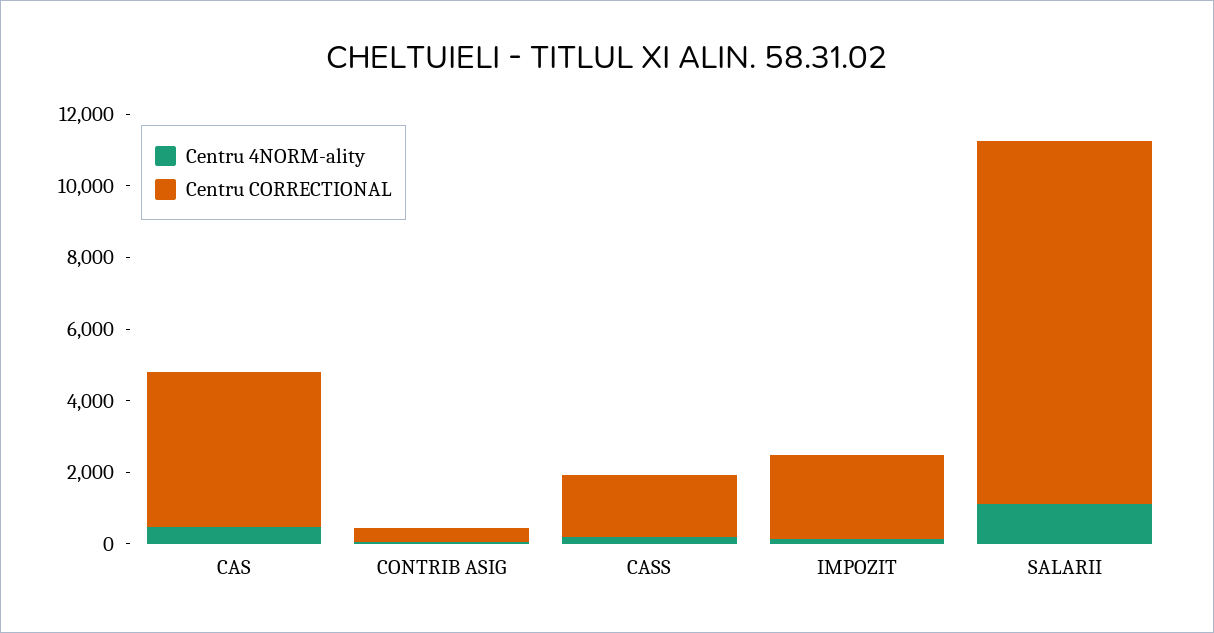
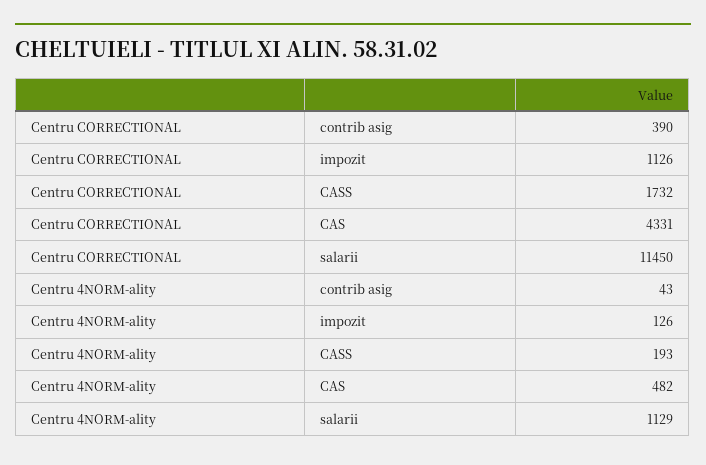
Centru CORRECTIONAL, IMPOZIT: 2500 -> 1126
Centru CORRECTIONAL, SALARII: 10000 -> 11450

